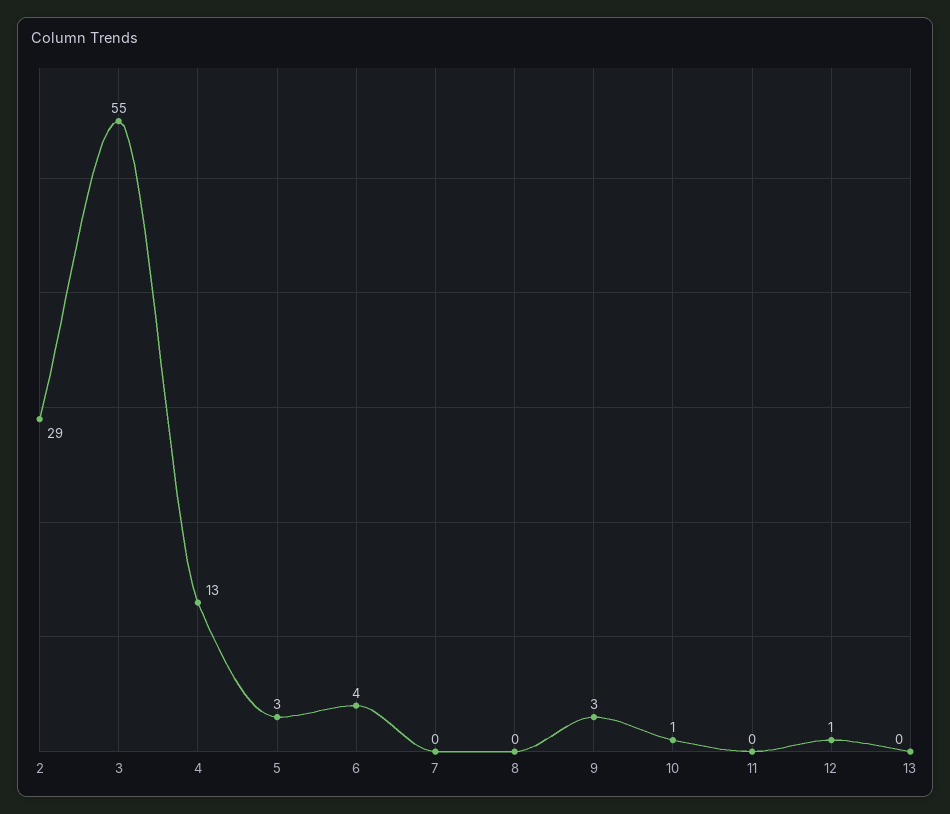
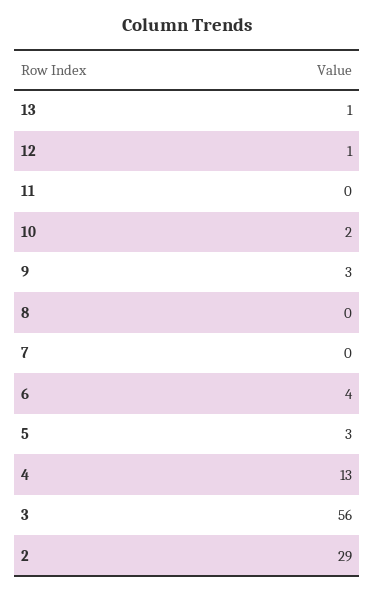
3: 55 -> 56
10: 1 -> 2
13: 0 -> 1

